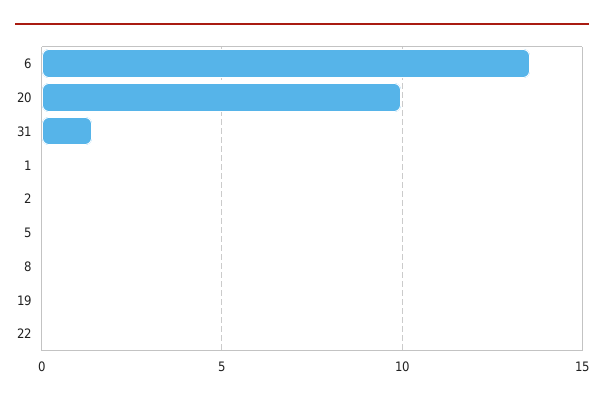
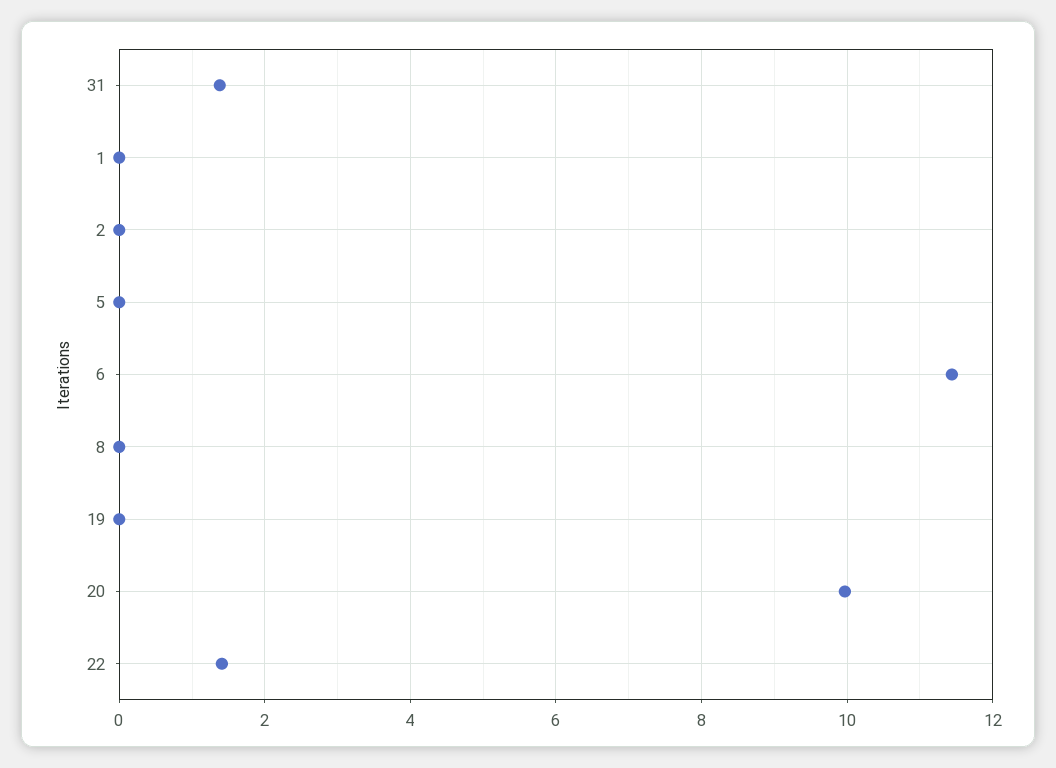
6: 13.5 -> 11.4
22: 0 -> 1.4

